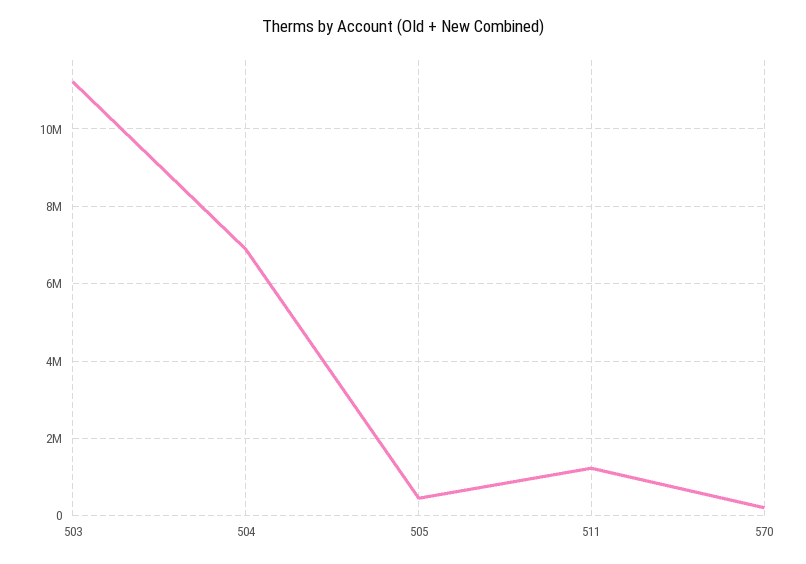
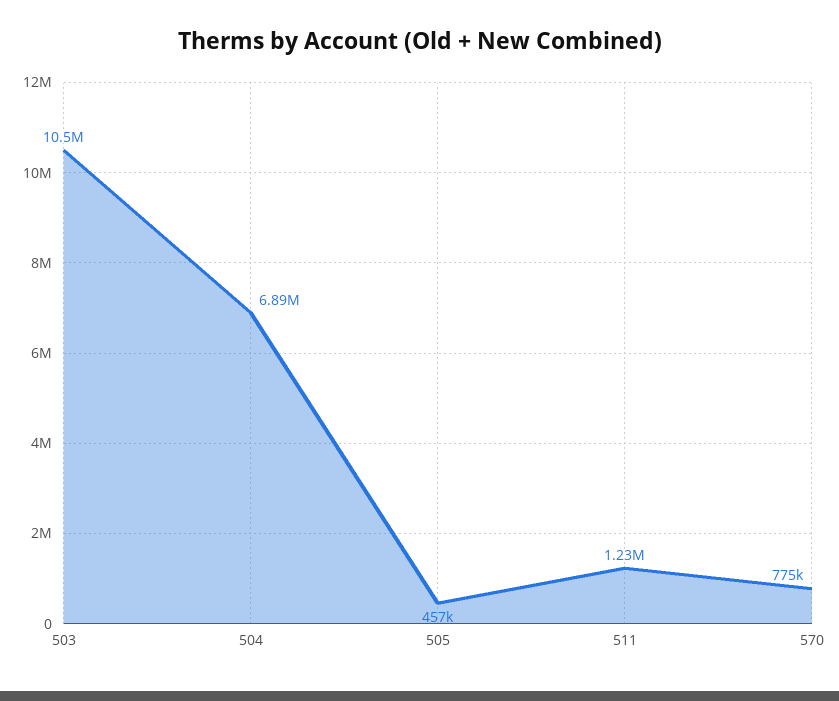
503: 11200000 -> 10500000
570: 200000 -> 775000

